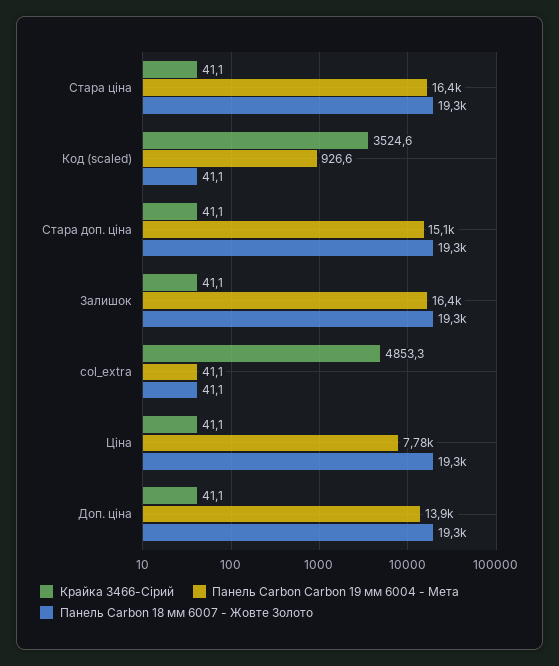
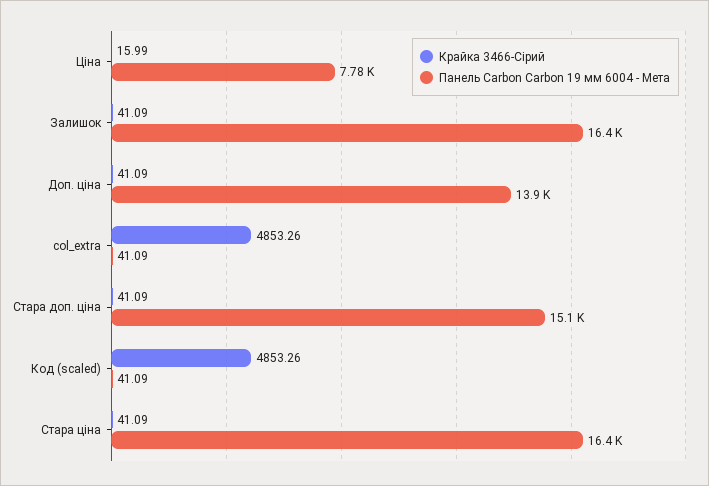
Панель Carbon 18 мм 6007 - Жовте Золото, Стара ціна: 19300 -> none
Крайка 3466-Сірий, Код (scaled): 3524.6 -> 4853.26
Панель Carbon Carbon 19 мм 6004 - Мета, Код (scaled): 926.6 -> 41.09
Панель Carbon 18 мм 6007 - Жовте Золото, Код (scaled): 41.1 -> none
Панель Carbon 18 мм 6007 - Жовте Золото, Стара доп. ціна: 19300 -> none
Панель Carbon 18 мм 6007 - Жовте Золото, Залишок: 19300 -> none
Панель Carbon 18 мм 6007 - Жовте Золото, col_extra: 41.1 -> none
Крайка 3466-Сірий, Ціна: 41.1 -> 15.99
Панель Carbon 18 мм 6007 - Жовте Золото, Ціна: 19300 -> none
Панель Carbon 18 мм 6007 - Жовте Золото, Доп. ціна: 19300 -> none

